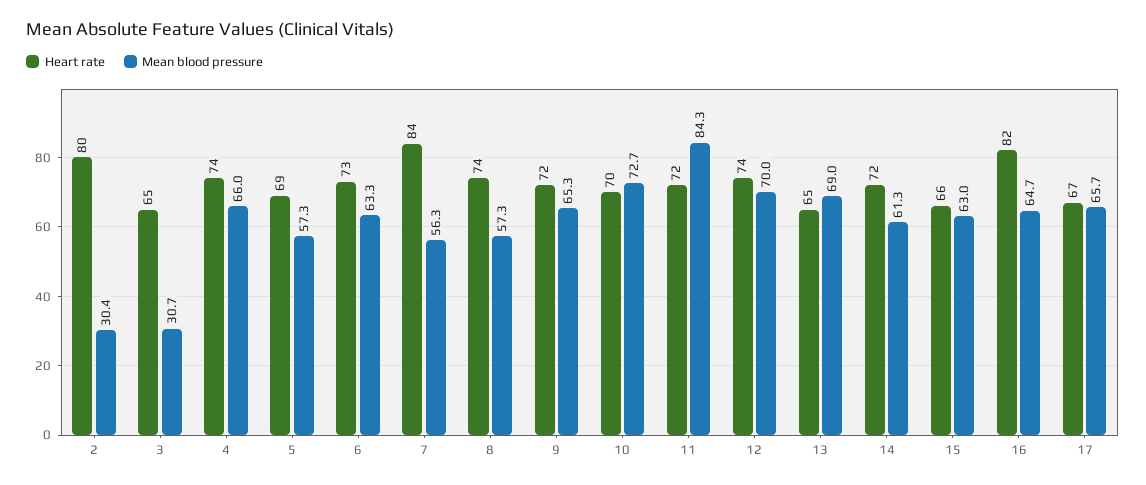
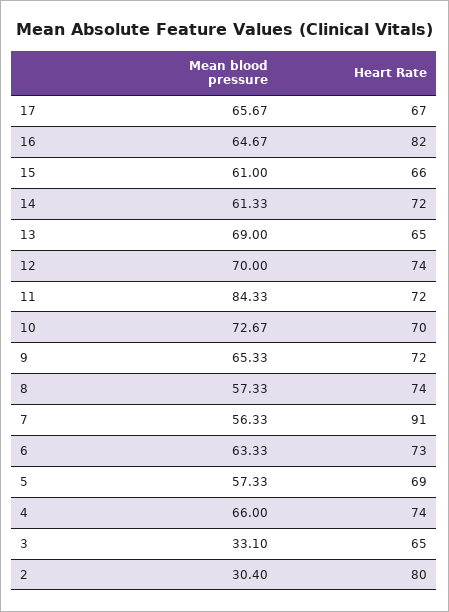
Mean blood pressure, 3: 30.7 -> 33.1
Heart rate, 7: 84 -> 91
Mean blood pressure, 15: 63 -> 61

